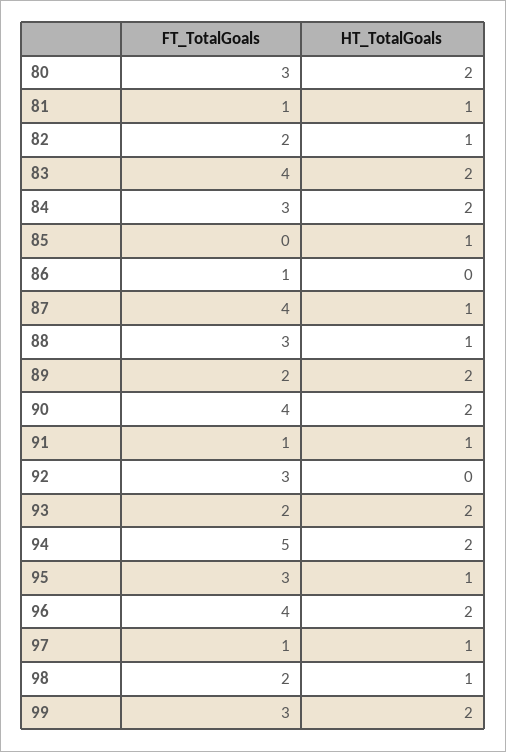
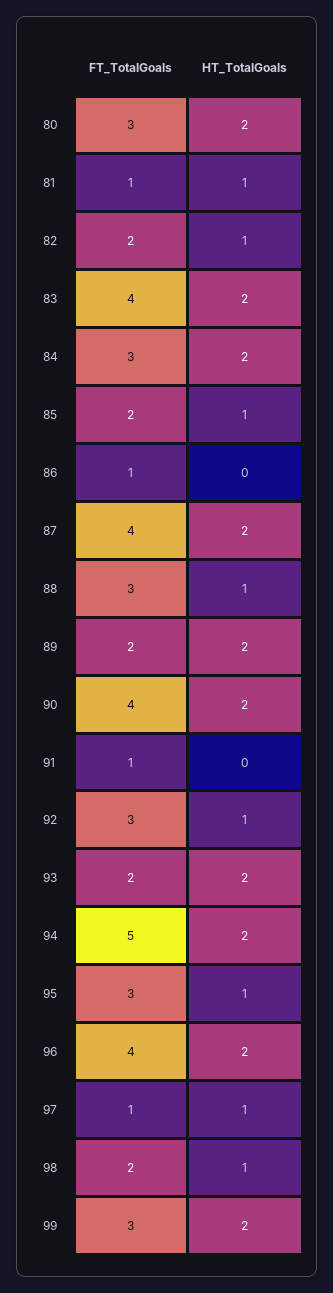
FT_TotalGoals, 85: 0 -> 2
HT_TotalGoals, 87: 1 -> 2
HT_TotalGoals, 91: 1 -> 0
HT_TotalGoals, 92: 0 -> 1

